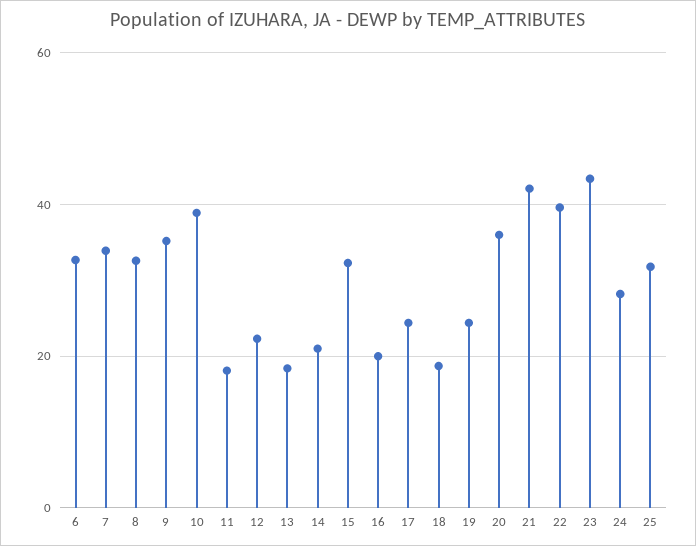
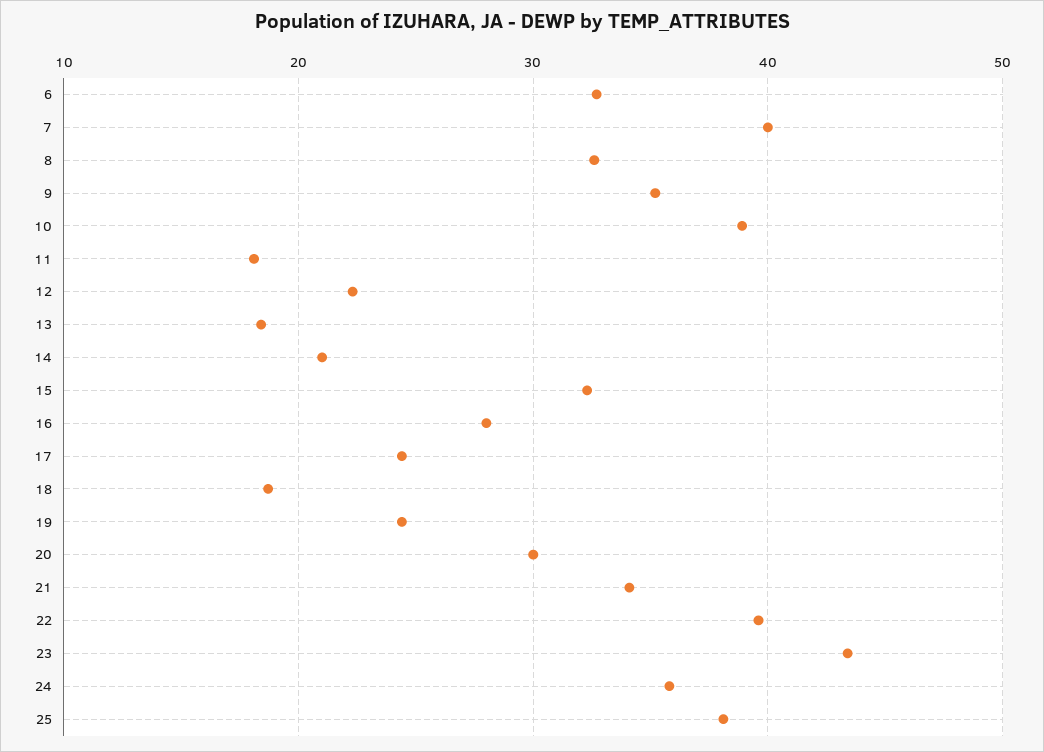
7: 34 -> 40
16: 20 -> 28
20: 36 -> 30
21: 42 -> 34
24: 28 -> 36
25: 32 -> 38

